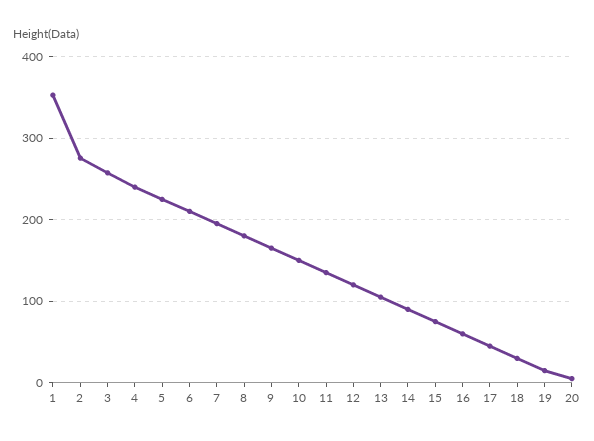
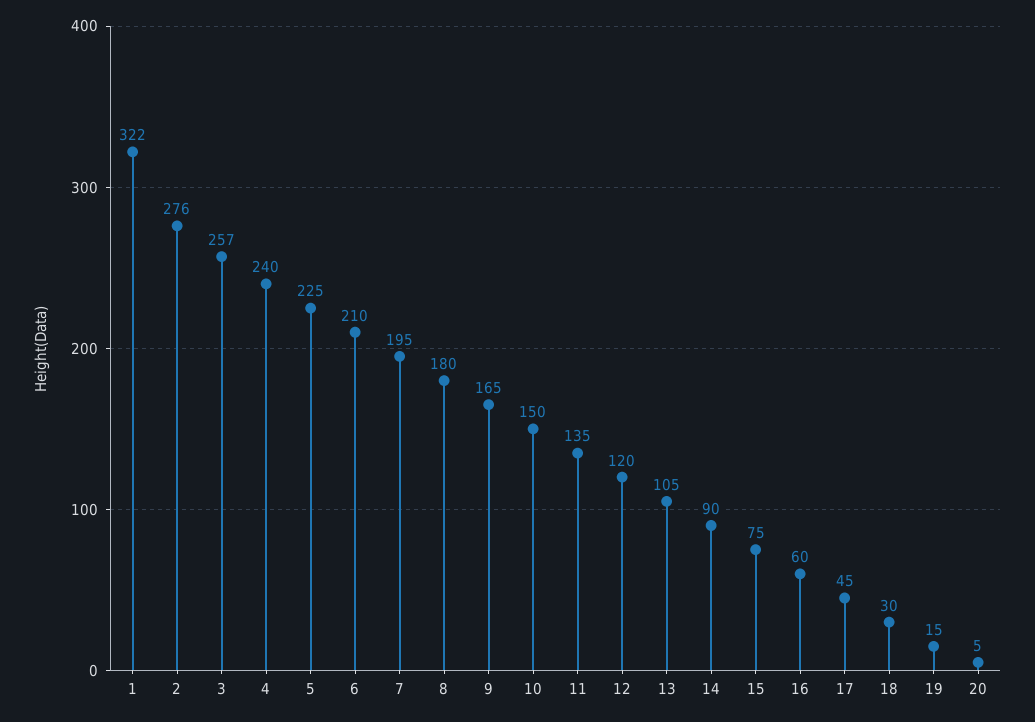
1: 350 -> 322

